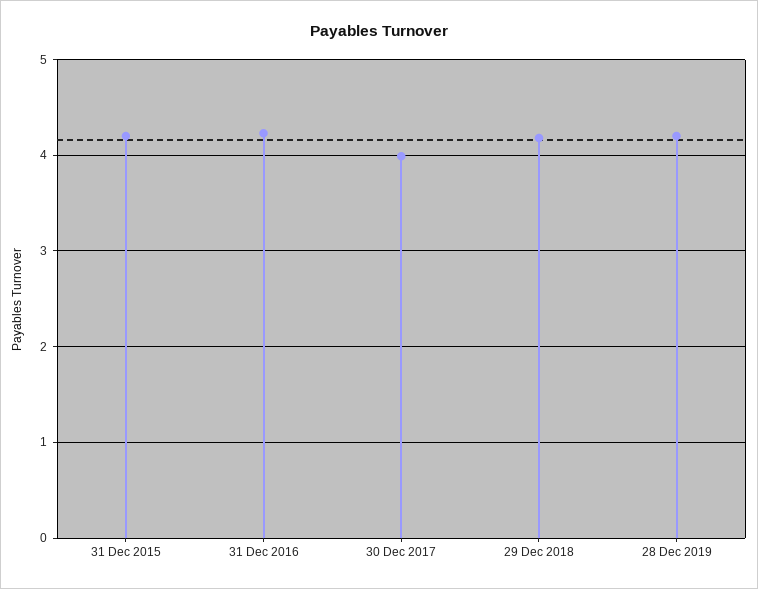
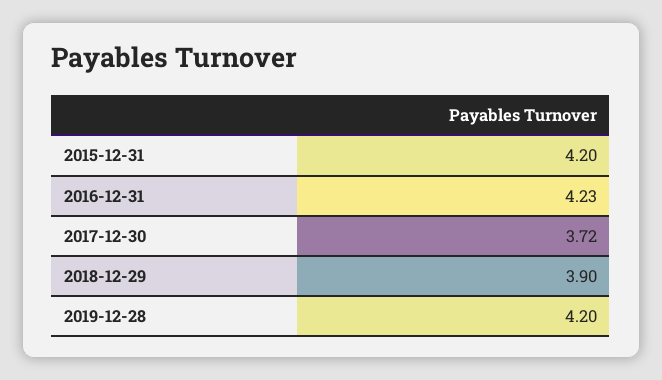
30 Dec 2017: 4 -> 3.72
29 Dec 2018: 4.2 -> 3.9

